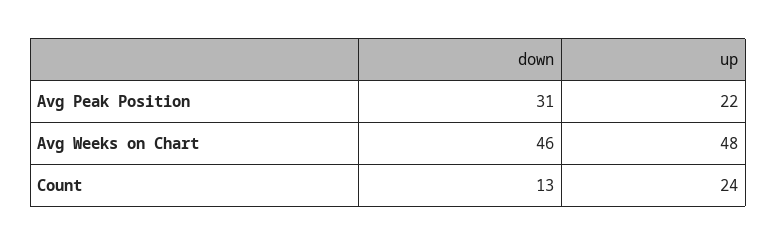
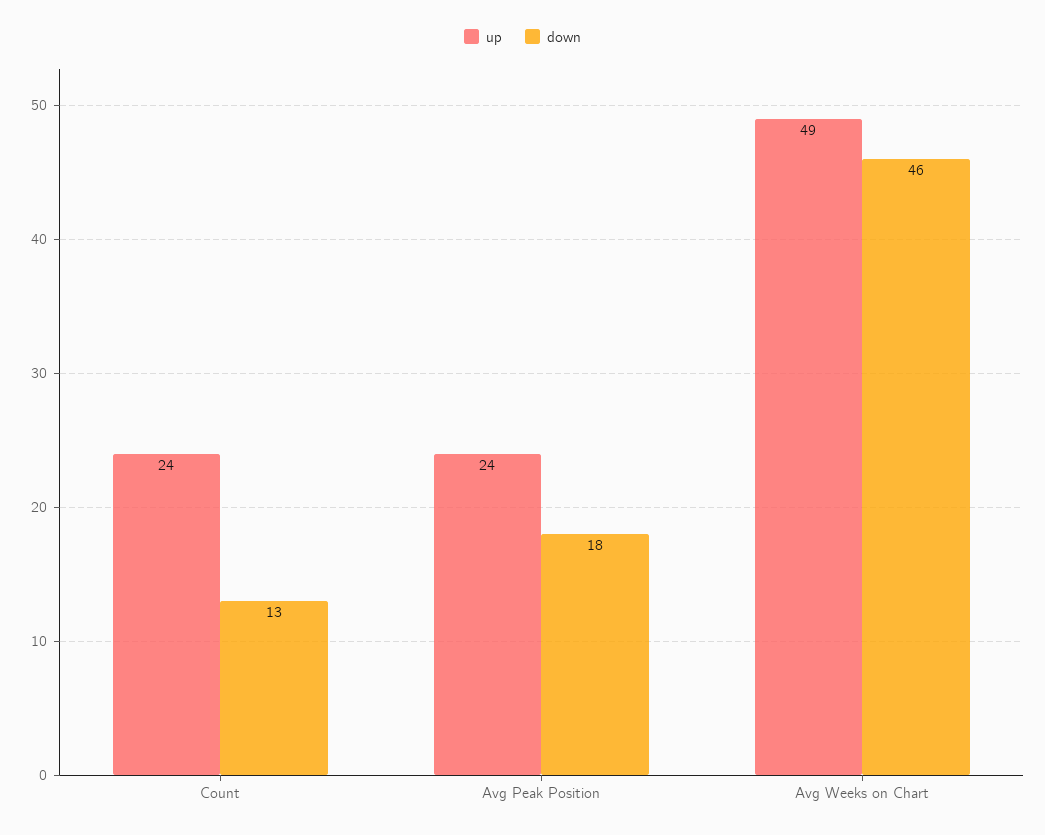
down, Avg Peak Position: 31 -> 18
up, Avg Peak Position: 22 -> 24
up, Avg Weeks on Chart: 48 -> 49

